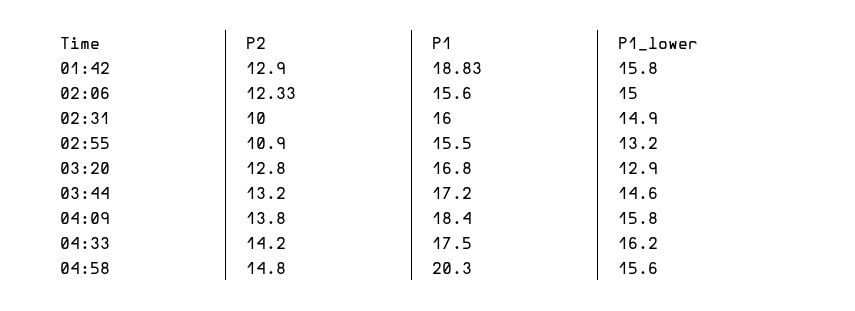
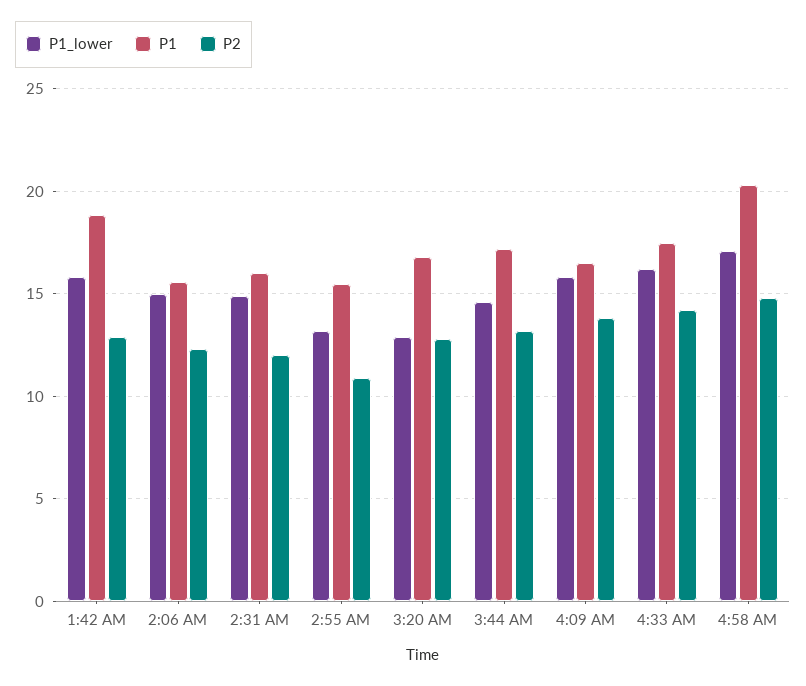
P2, 02:31: 10 -> 12
P1, 04:09: 18.4 -> 16.5
P1_lower, 04:58: 15.6 -> 17

